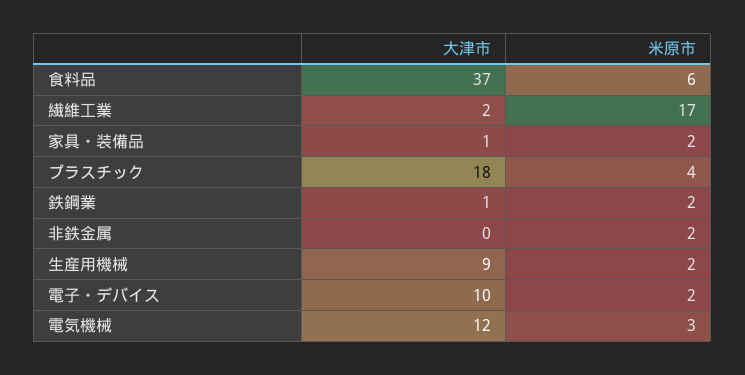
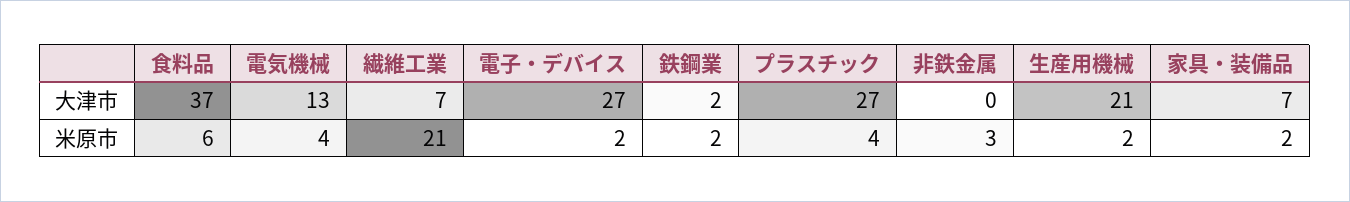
大津市, 繊維工業: 2 -> 7
米原市, 繊維工業: 17 -> 21
大津市, 家具・装備品: 1 -> 7
大津市, プラスチック: 18 -> 27
大津市, 鉄鋼業: 1 -> 2
米原市, 非鉄金属: 2 -> 3
大津市, 生産用機械: 9 -> 21
大津市, 電子・デバイス: 10 -> 27
大津市, 電気機械: 12 -> 13
米原市, 電気機械: 3 -> 4

